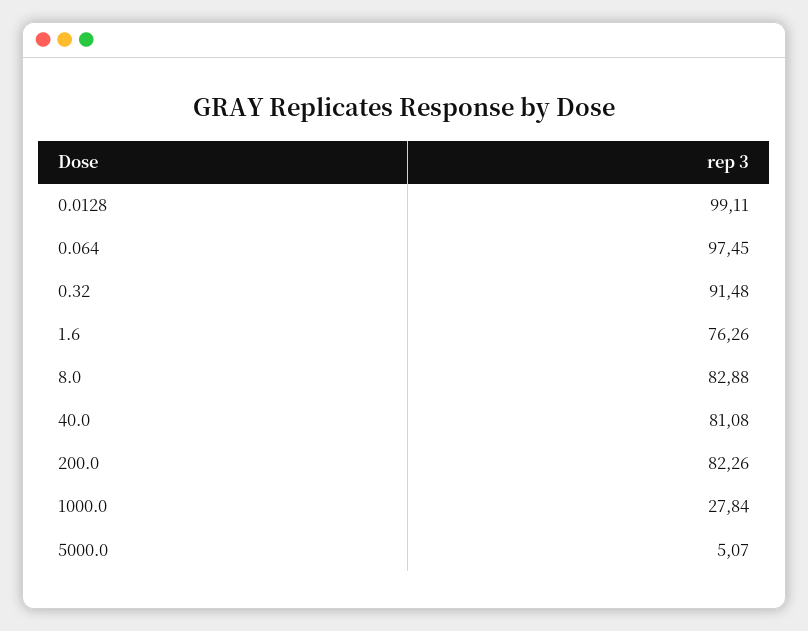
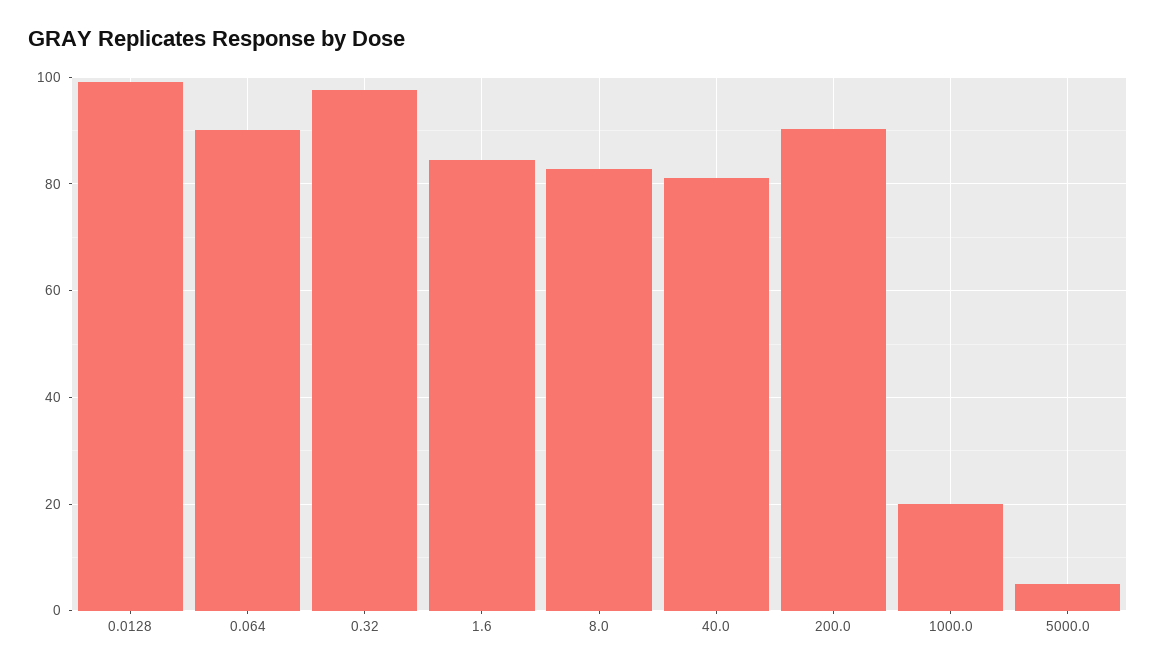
0.064: 97.45 -> 90
0.32: 91.48 -> 98
1.6: 76.26 -> 84
200.0: 82.26 -> 90
1000.0: 27.84 -> 20

